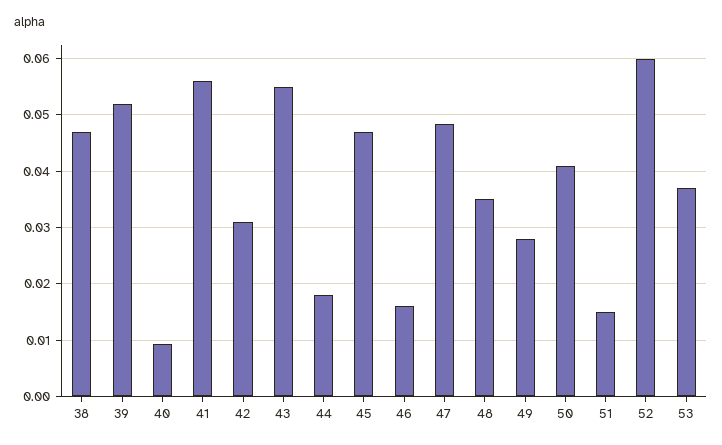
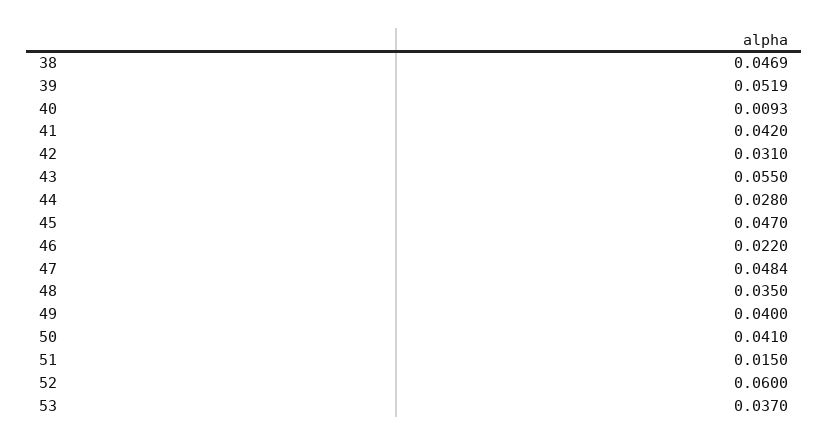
41: 0.056 -> 0.042
44: 0.018 -> 0.028
46: 0.016 -> 0.022
49: 0.028 -> 0.04

